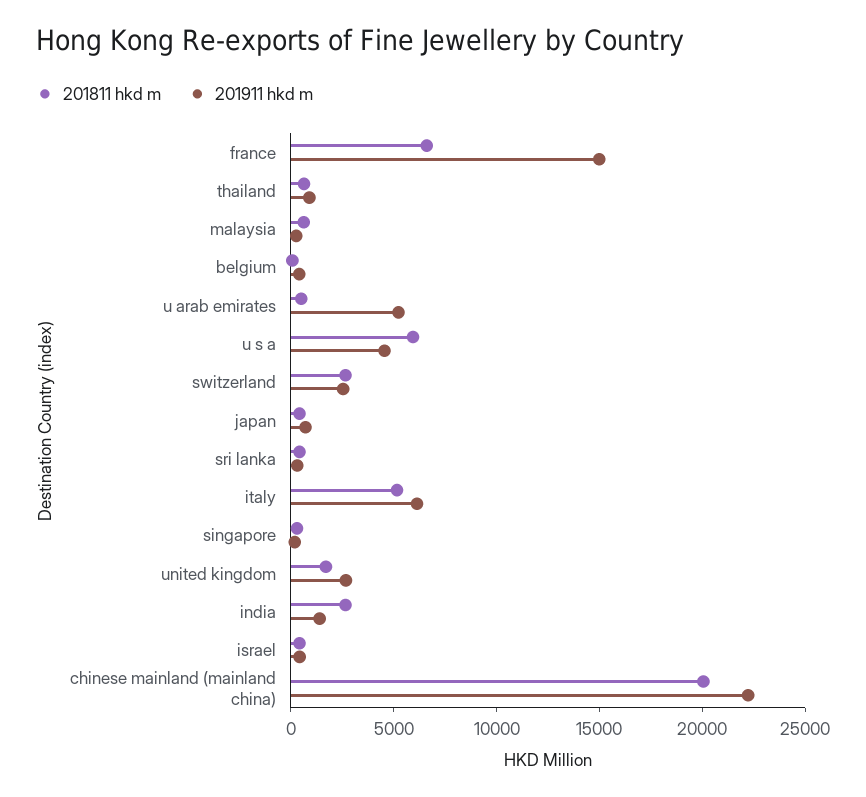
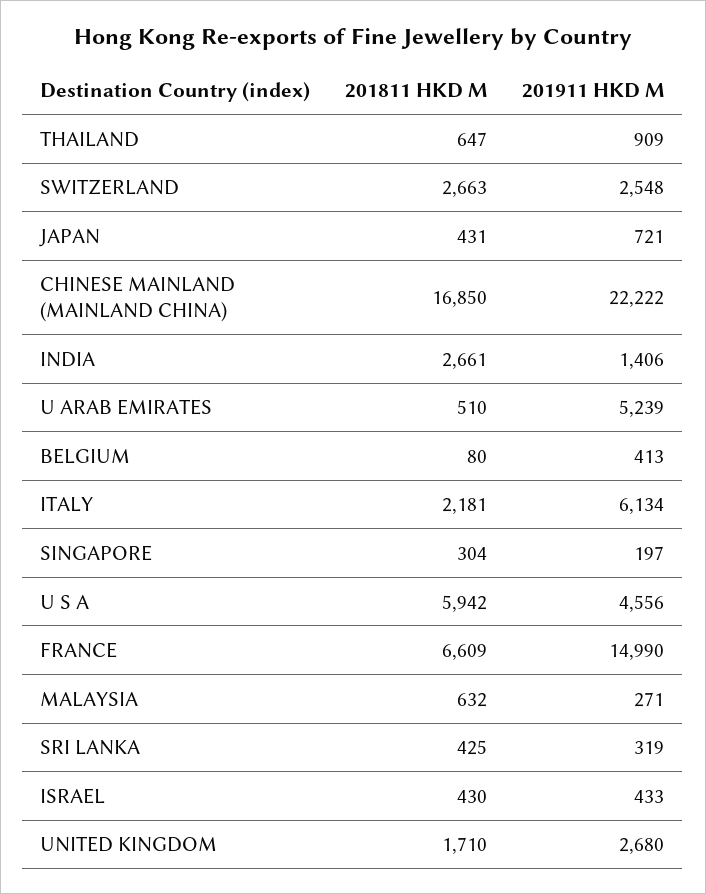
201811 hkd m, italy: 5000 -> 2181
201811 hkd m, chinese mainland (mainland china): 20000 -> 16850

